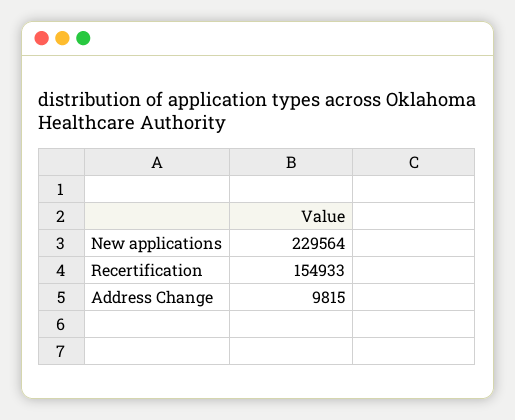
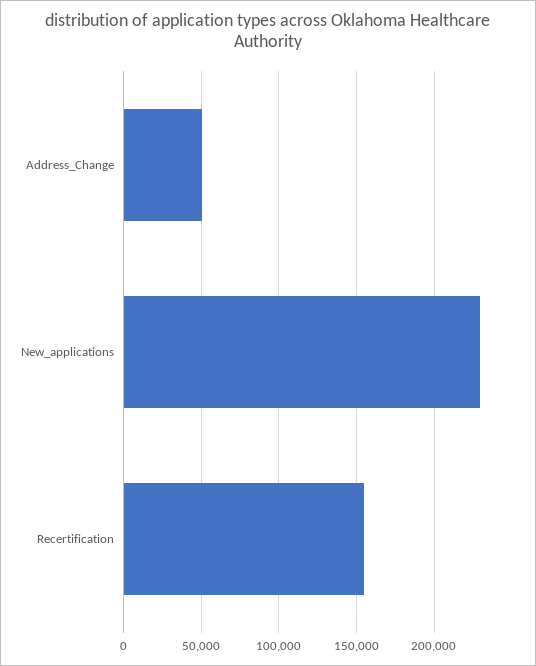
Address Change: 9815 -> 50000

